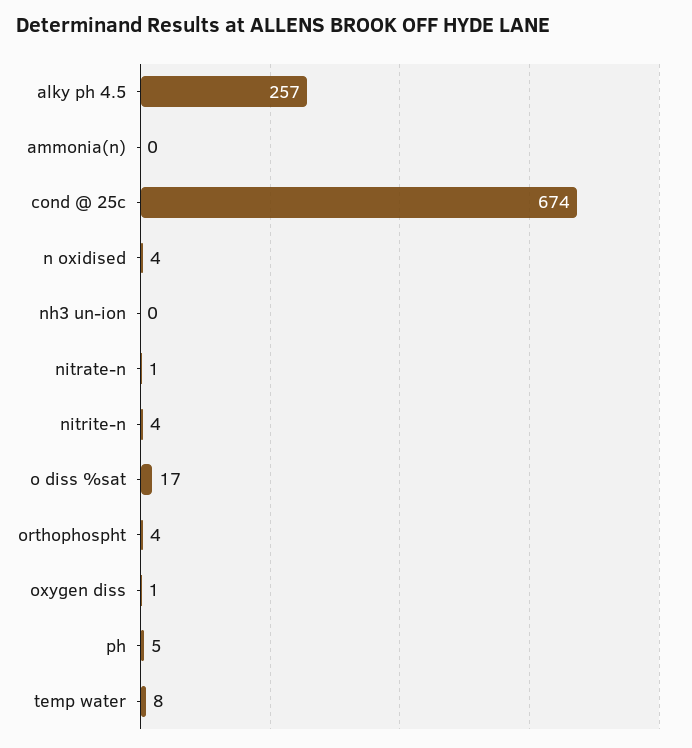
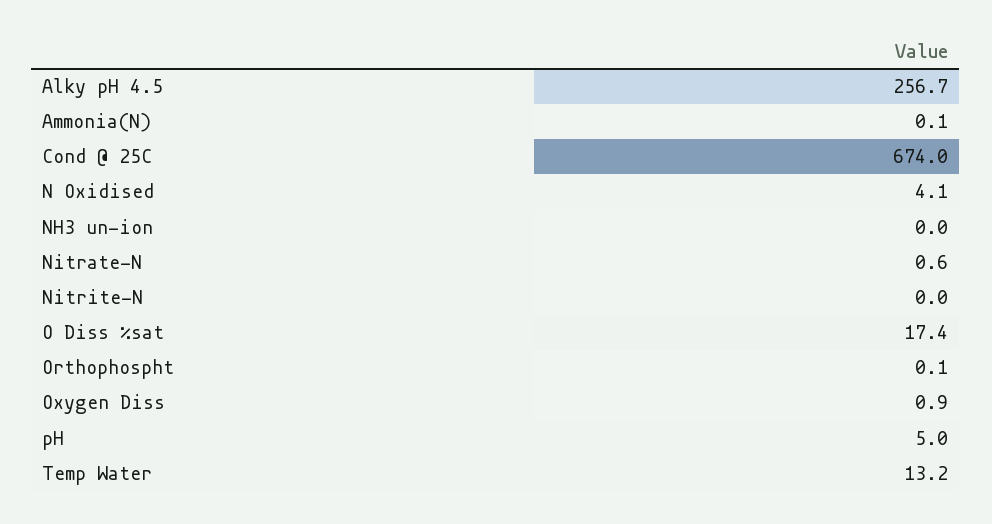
nitrite-n: 4 -> 0
orthophospht: 4 -> 0.1
temp water: 8 -> 13.2

